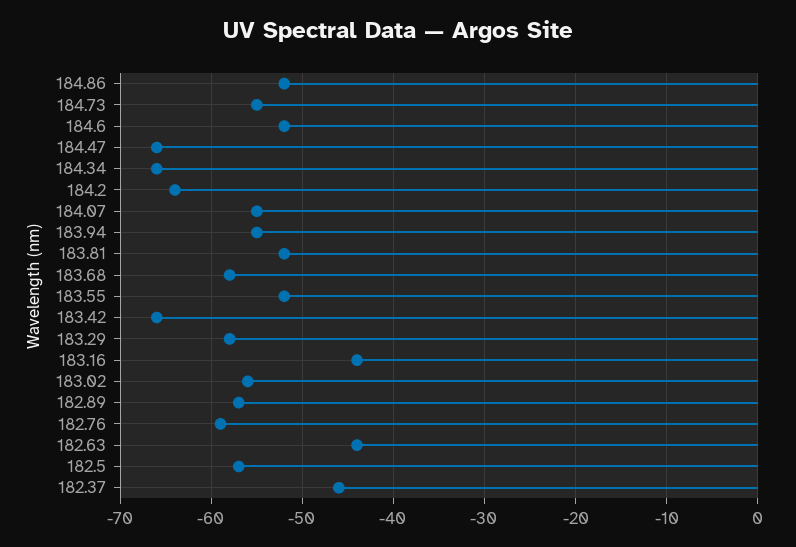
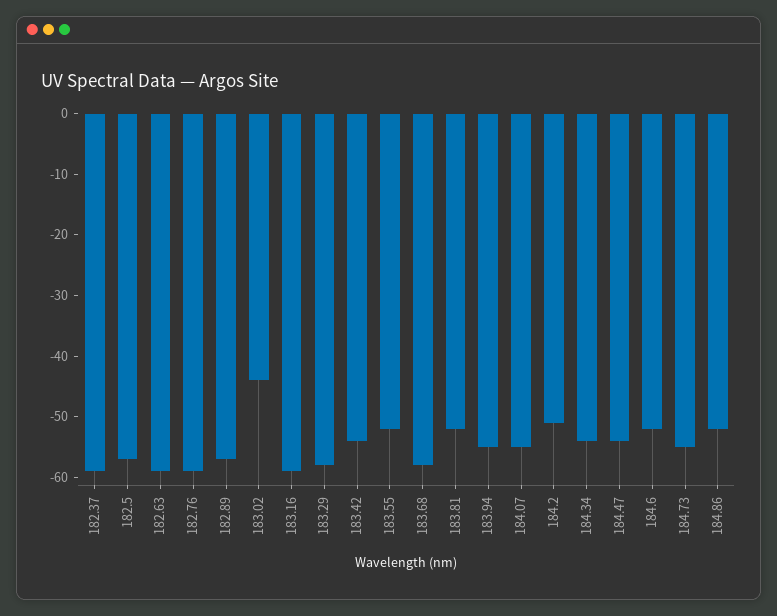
184.47: -66 -> -55
184.34: -66 -> -55
184.2: -64 -> -50
183.42: -66 -> -55
183.16: -44 -> -60
183.02: -56 -> -45
182.63: -44 -> -60
182.37: -46 -> -60

